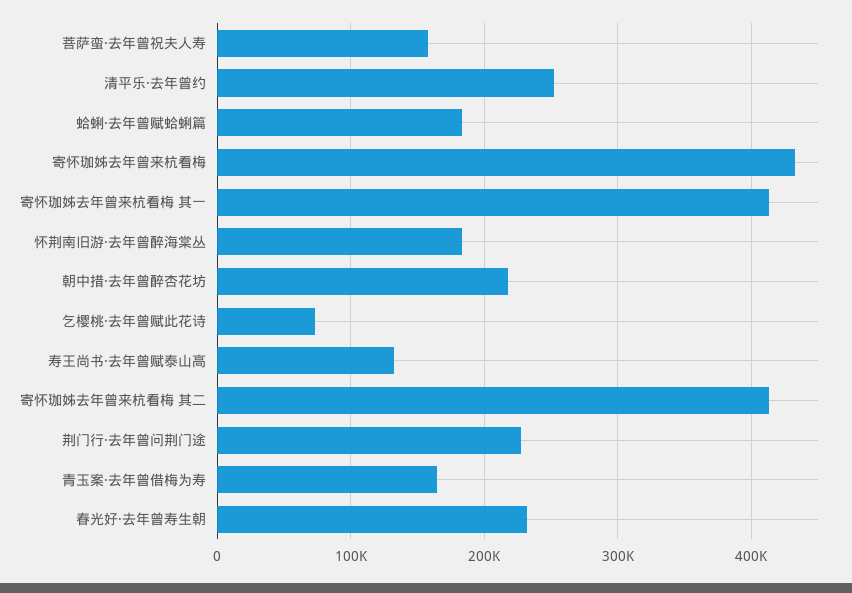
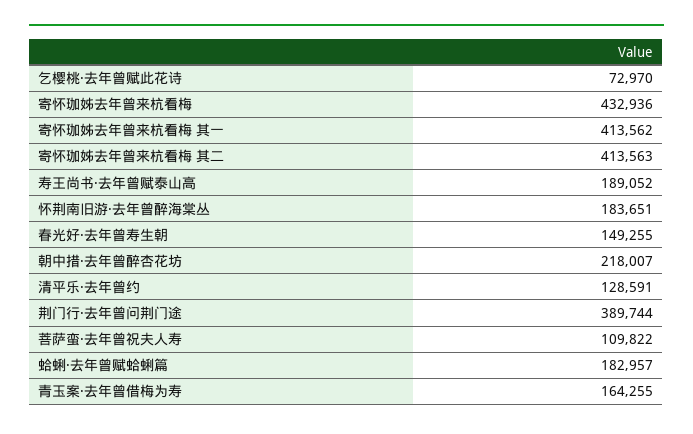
菩萨蛮·去年曾祝夫人寿: 160000 -> 109822
清平乐·去年曾约: 250000 -> 128591
寿王尚书·去年曾赋泰山高: 130000 -> 189052
荆门行·去年曾问荆门途: 230000 -> 389744
春光好·去年曾寿生朝: 230000 -> 149255

